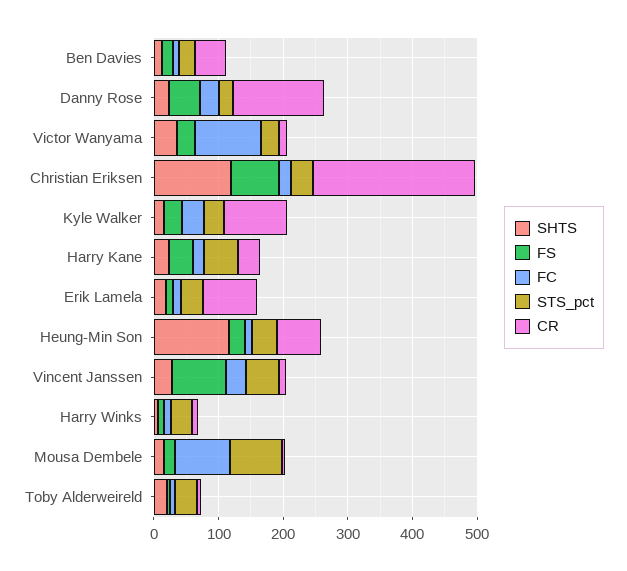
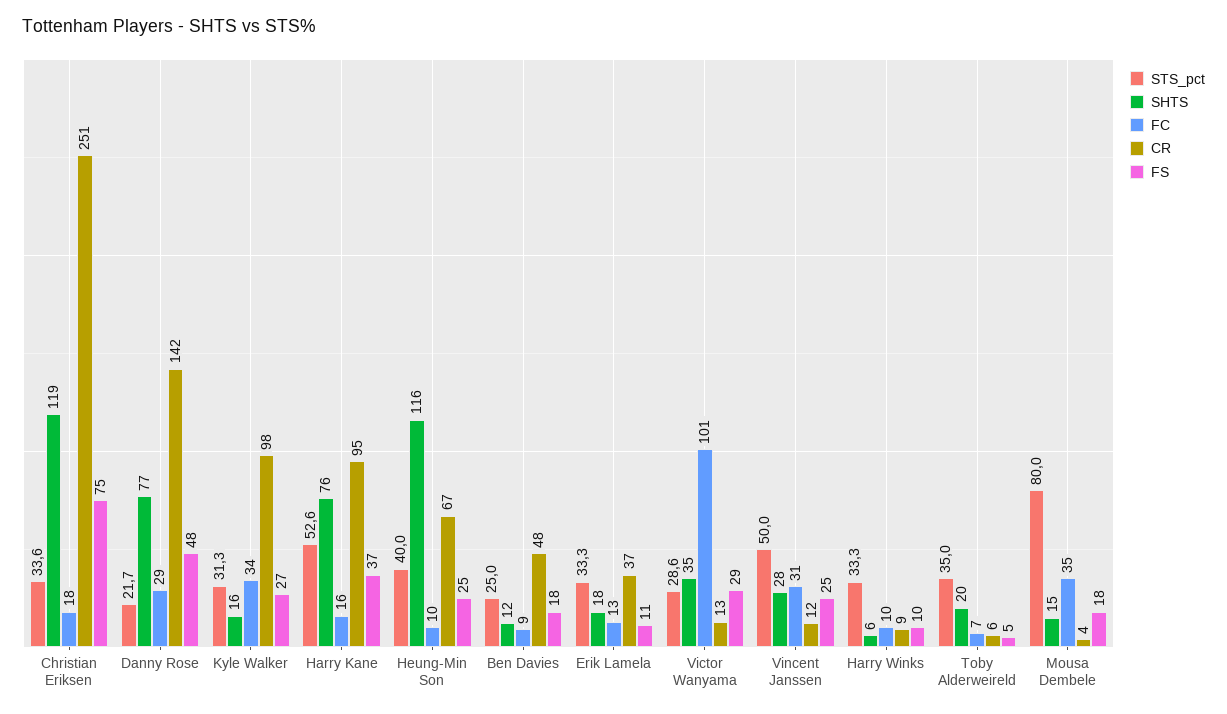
SHTS, Danny Rose: 20 -> 77
SHTS, Harry Kane: 20 -> 76
CR, Harry Kane: 40 -> 95
CR, Erik Lamela: 80 -> 37
FS, Vincent Janssen: 80 -> 25
FC, Mousa Dembele: 80 -> 35

